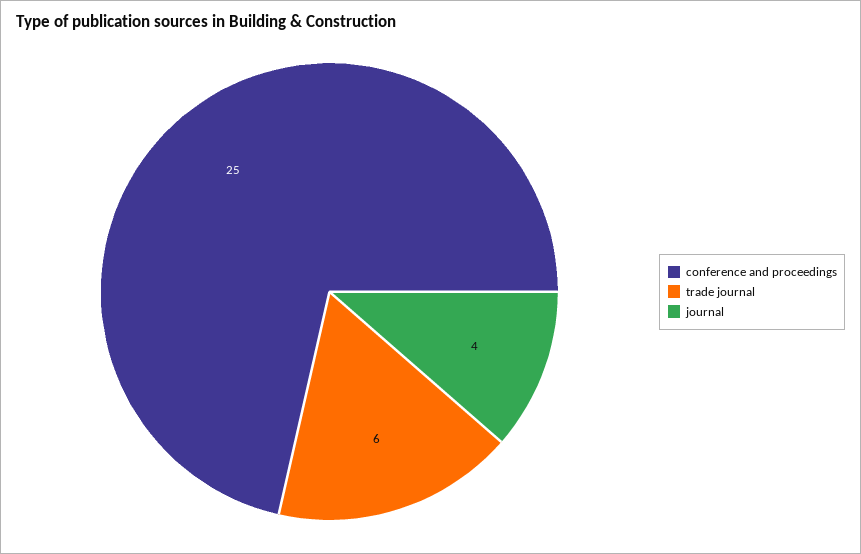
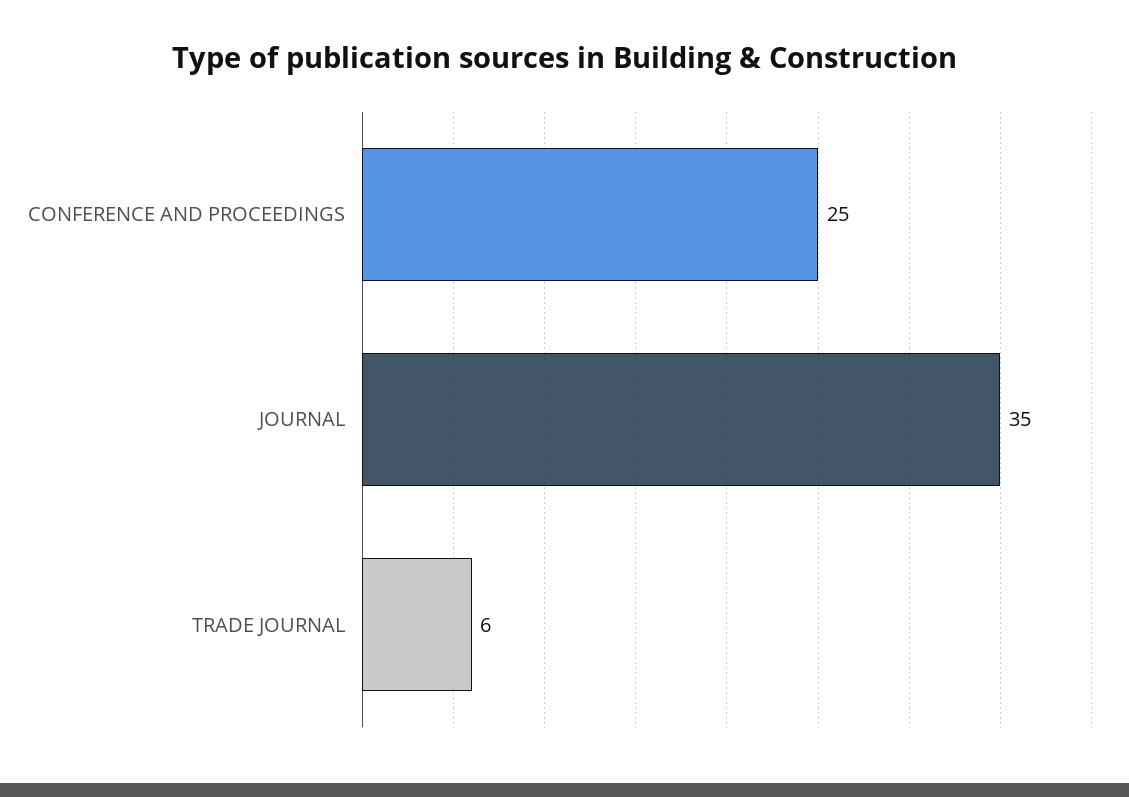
journal: 4 -> 35

